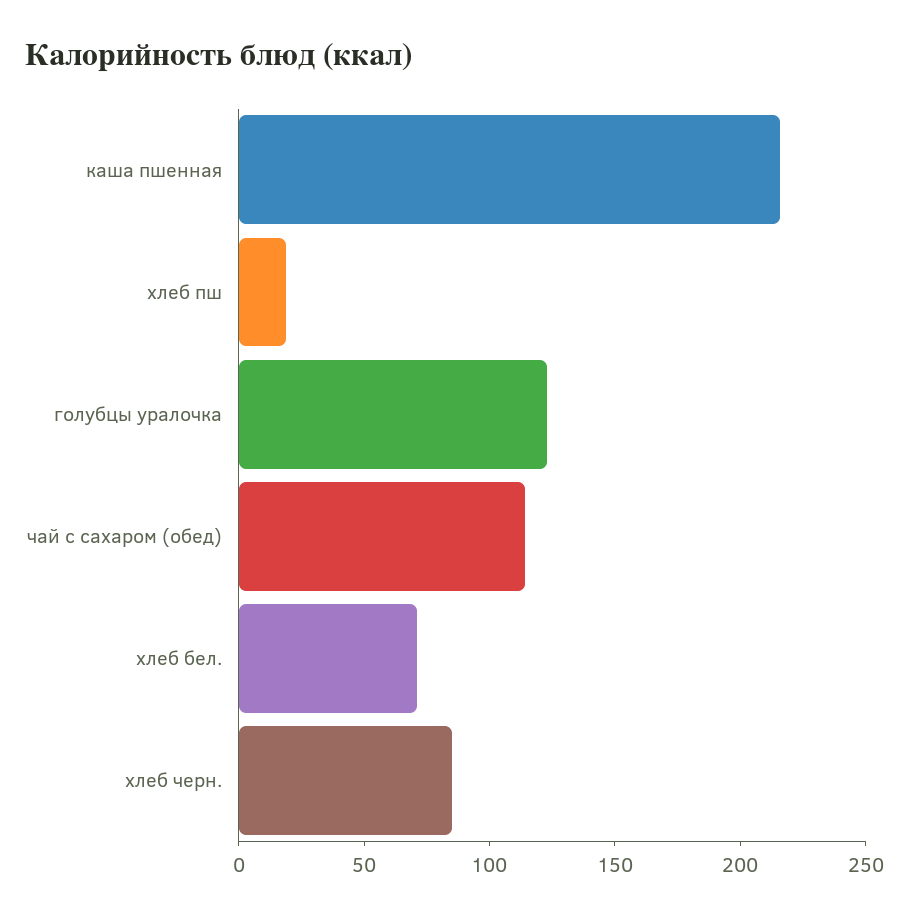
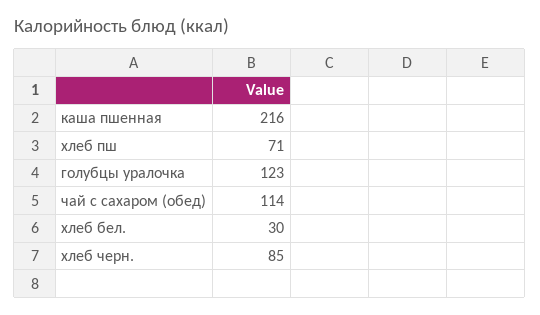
хлеб пш: 20 -> 71
хлеб бел.: 70 -> 30

